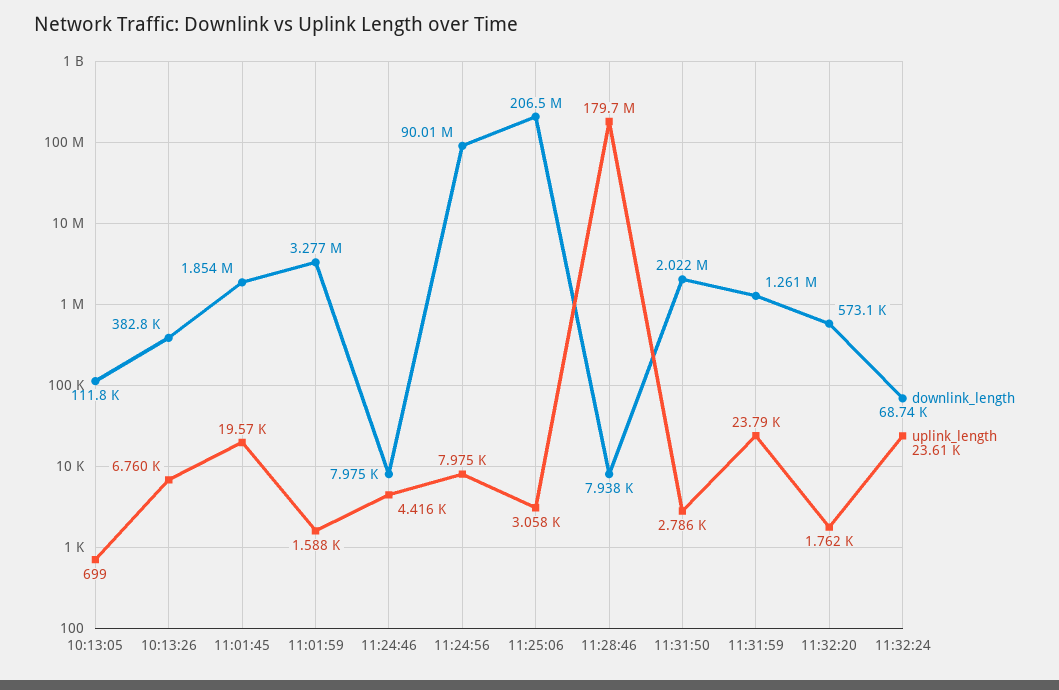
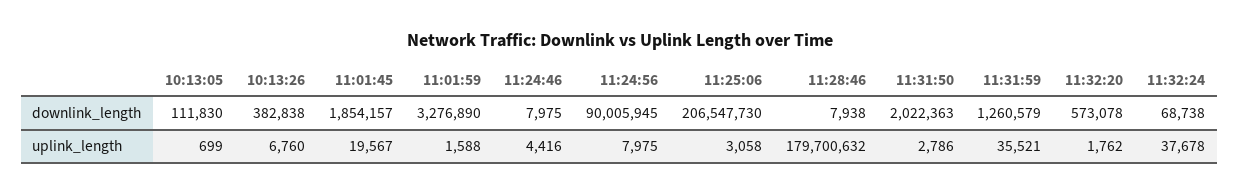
uplink_length, 11:31:59: 23790 -> 35521
uplink_length, 11:32:24: 23610 -> 37678

